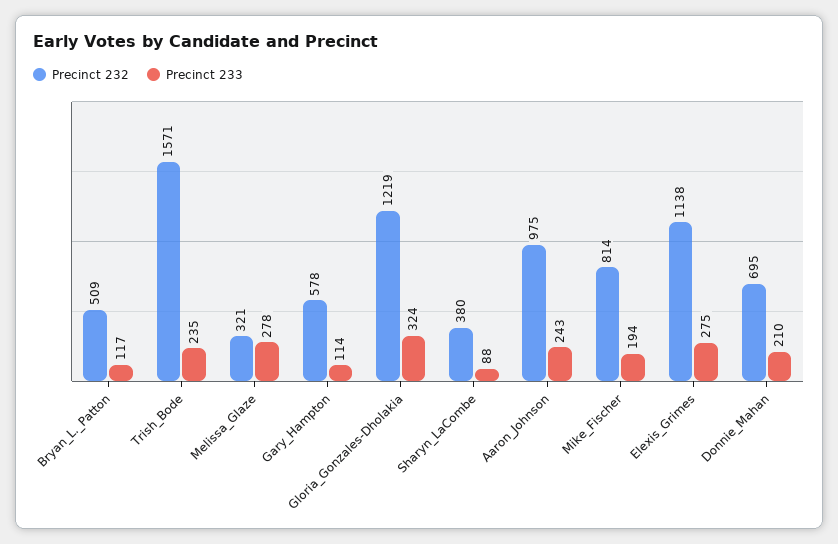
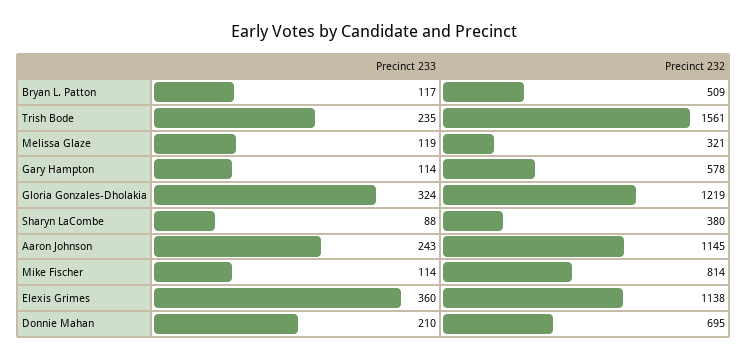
Precinct 232, Trish_Bode: 1571 -> 1561
Precinct 233, Melissa_Glaze: 278 -> 119
Precinct 232, Aaron_Johnson: 975 -> 1145
Precinct 233, Mike_Fischer: 194 -> 114
Precinct 233, Elexis_Grimes: 275 -> 360

